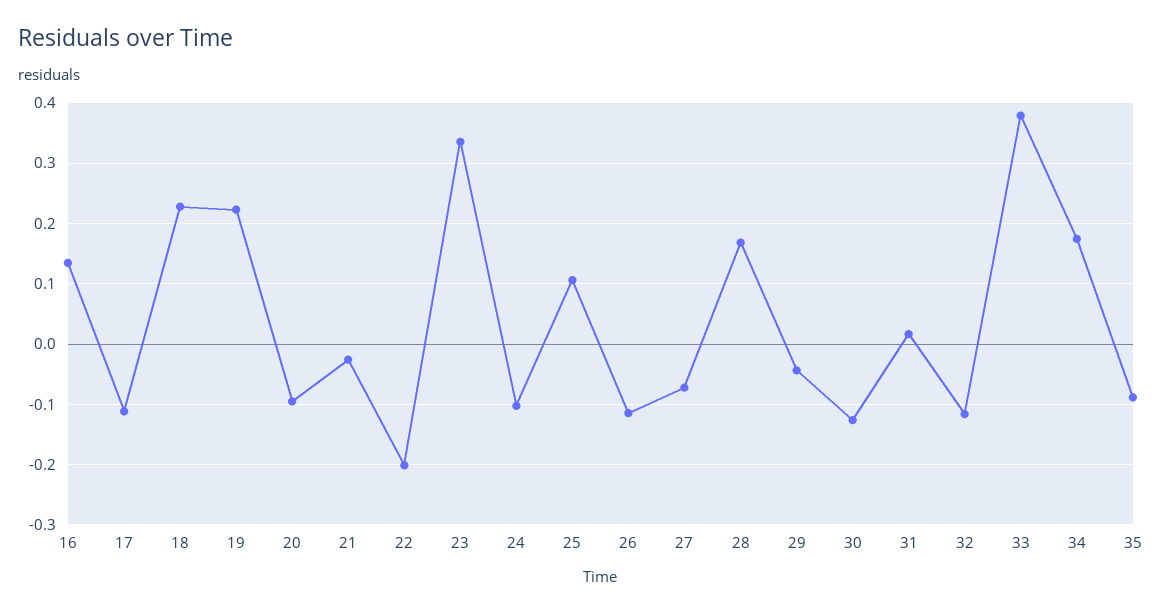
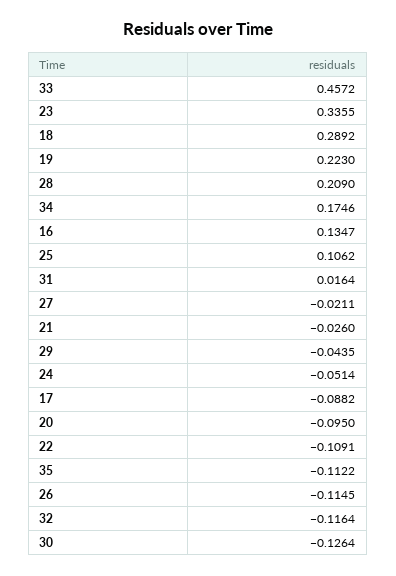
17: -0.11 -> -0.0882
18: 0.23 -> 0.2892
22: -0.2 -> -0.1091
24: -0.1 -> -0.0514
27: -0.07 -> -0.0211
28: 0.17 -> 0.209
33: 0.38 -> 0.4572
35: -0.09 -> -0.1122

